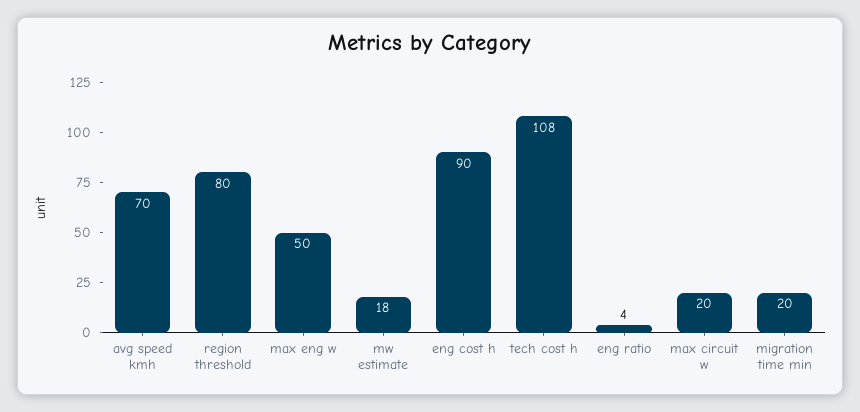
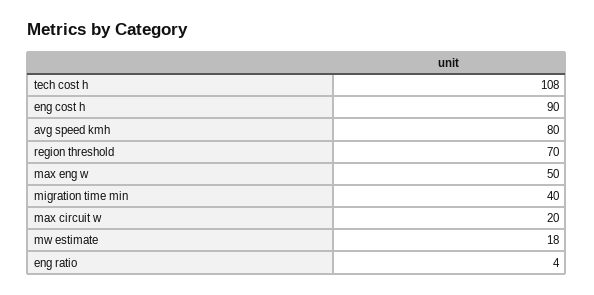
avg speed kmh: 70 -> 80
region threshold: 80 -> 70
migration time min: 20 -> 40

